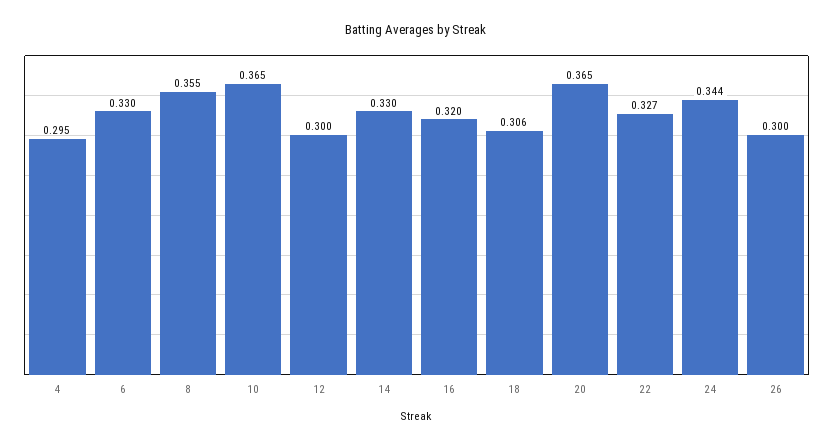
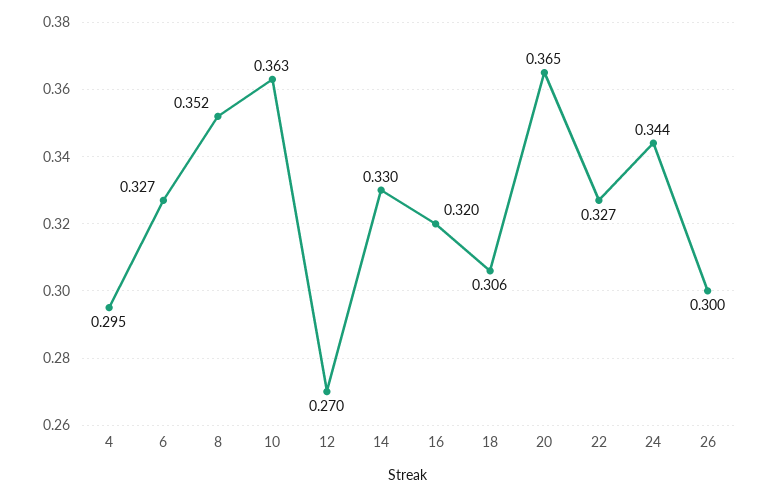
6: 0.33 -> 0.327
8: 0.355 -> 0.352
10: 0.365 -> 0.363
12: 0.3 -> 0.27

